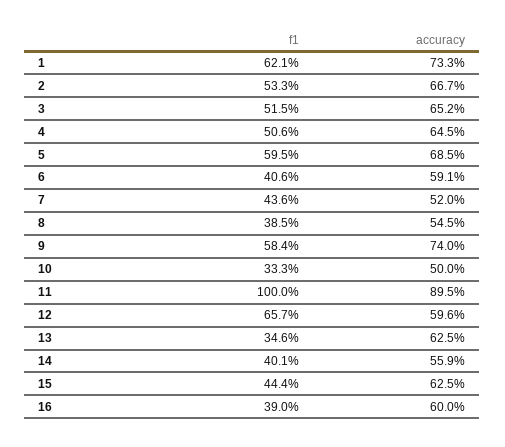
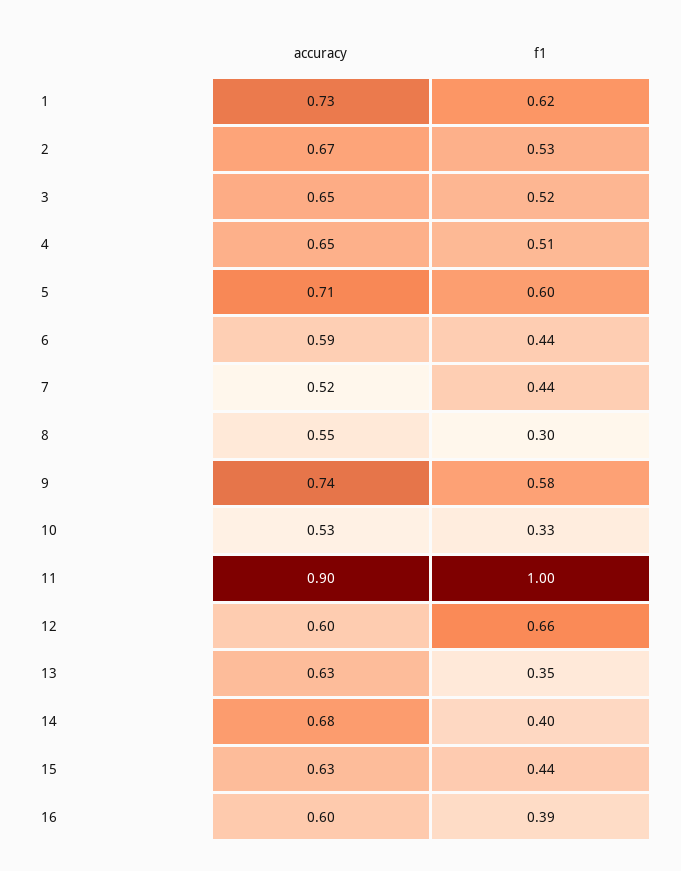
accuracy, 5: 0.685 -> 0.71
f1, 6: 0.406 -> 0.44
f1, 8: 0.385 -> 0.3
accuracy, 10: 0.5 -> 0.53
accuracy, 14: 0.559 -> 0.68

